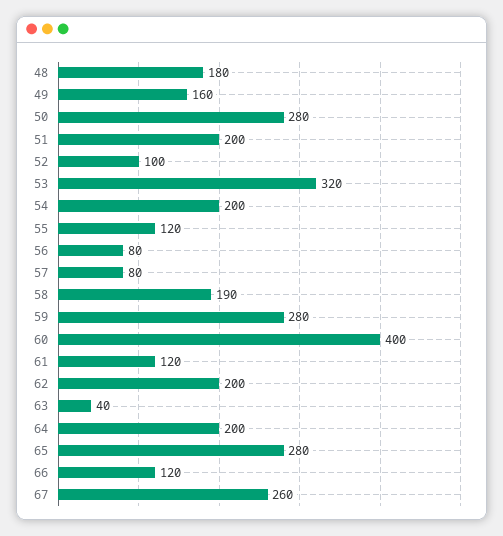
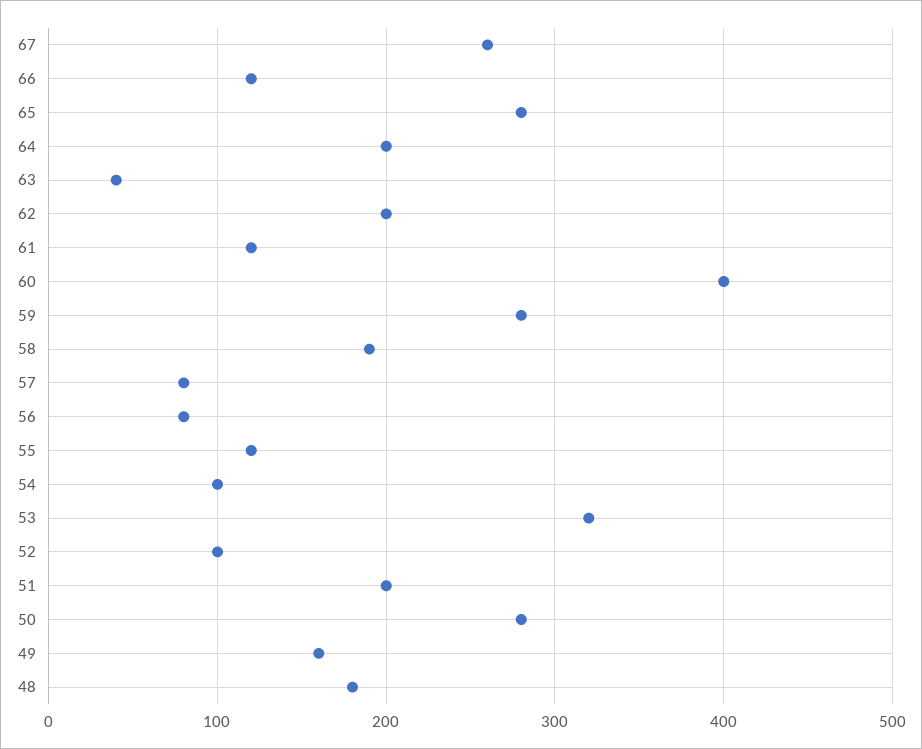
54: 200 -> 100

